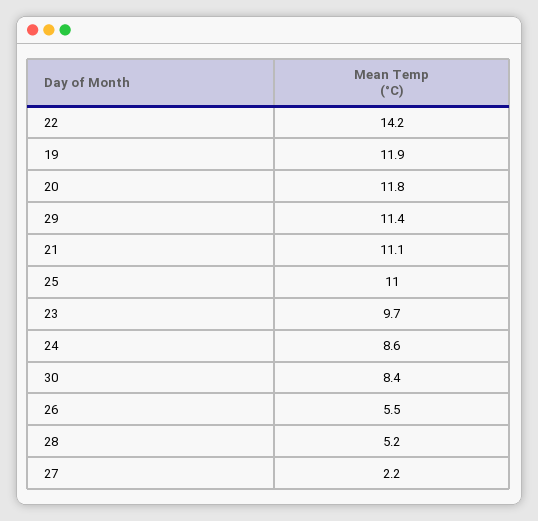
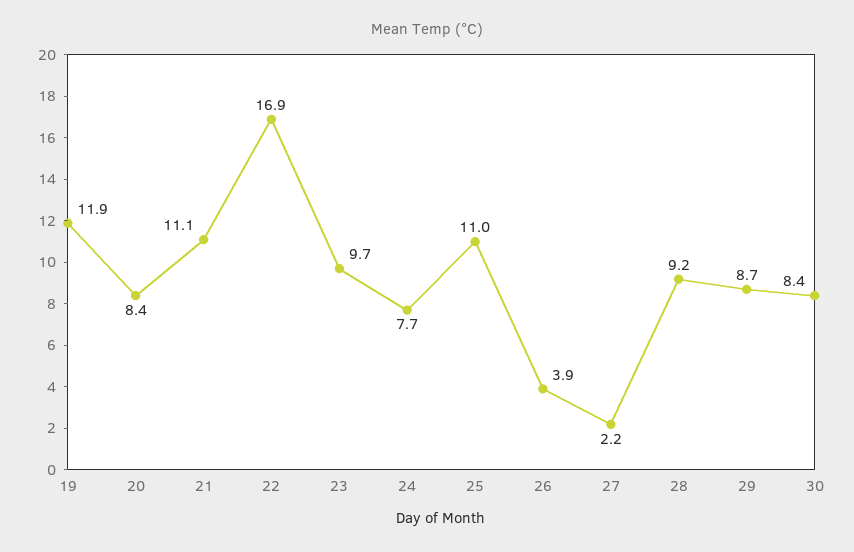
22: 14.2 -> 16.9
20: 11.8 -> 8.4
29: 11.4 -> 8.7
24: 8.6 -> 7.7
26: 5.5 -> 3.9
28: 5.2 -> 9.2

